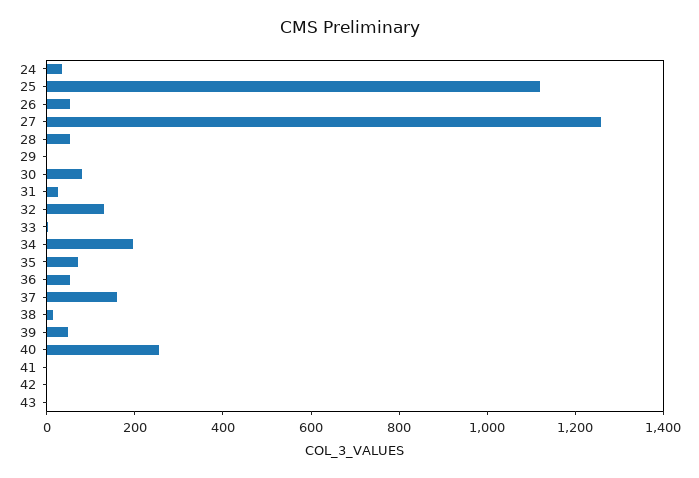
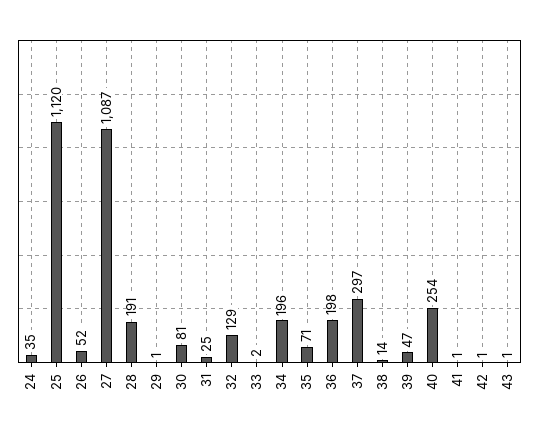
27: 1250 -> 1087
28: 50 -> 191
36: 50 -> 198
37: 150 -> 297

